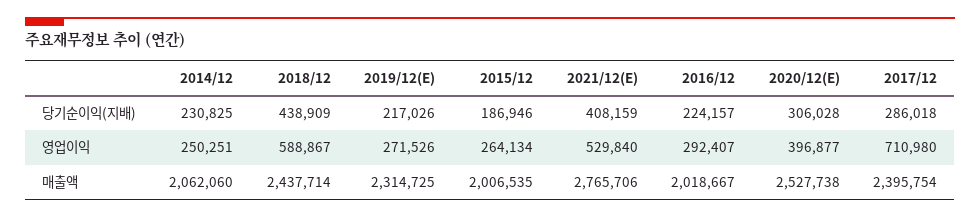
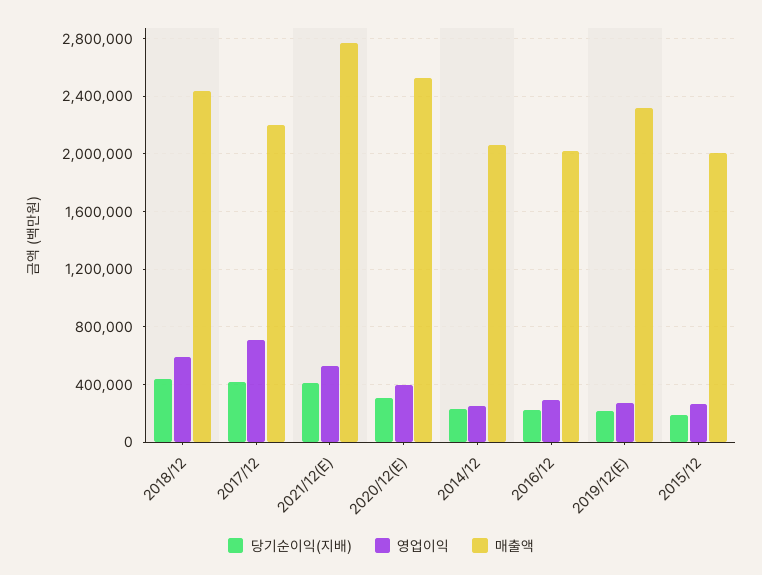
당기순이익(지배), 2017/12: 286018 -> 400000
매출액, 2017/12: 2395754 -> 2200000

